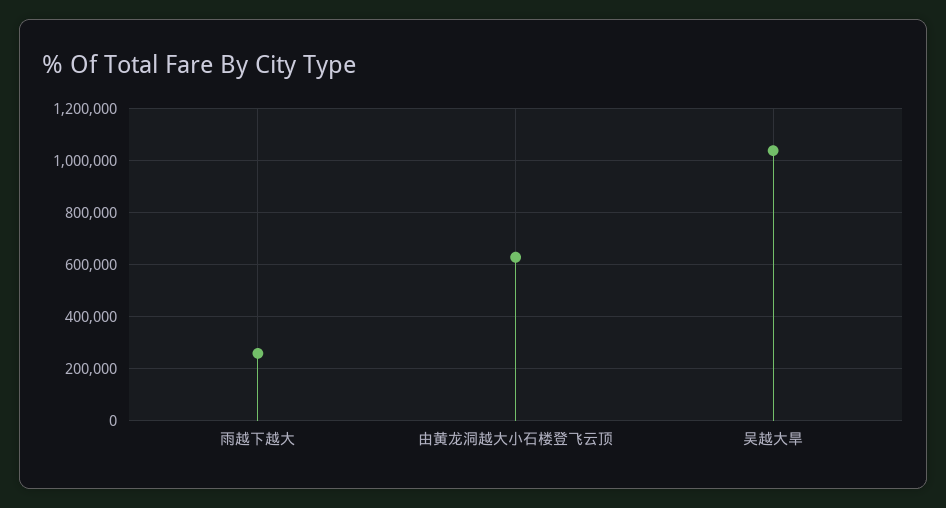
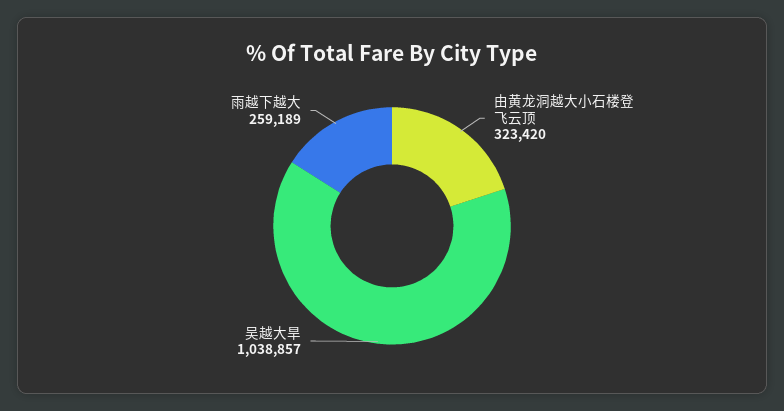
由黄龙洞越大小石楼登飞云顶: 625000 -> 323420

